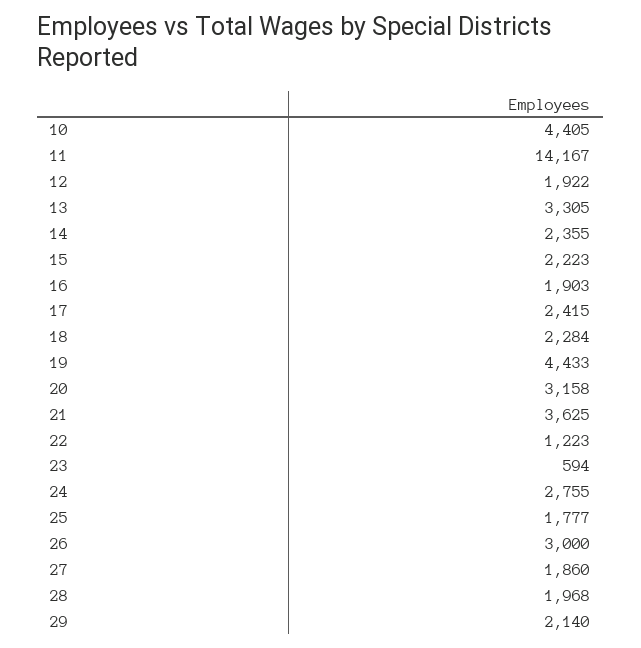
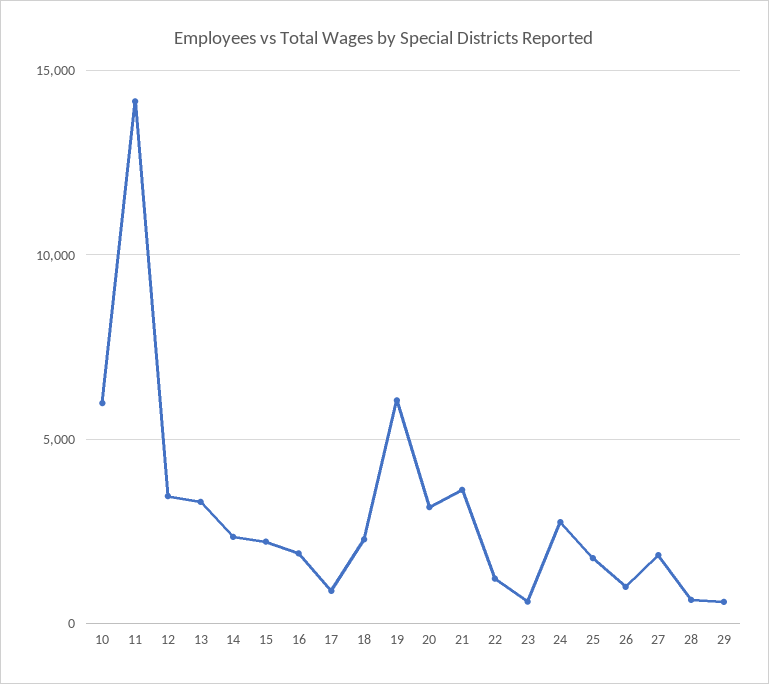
10: 4405 -> 6000
12: 1922 -> 3500
17: 2415 -> 1000
19: 4433 -> 6000
26: 3000 -> 1000
28: 1968 -> 500
29: 2140 -> 500

